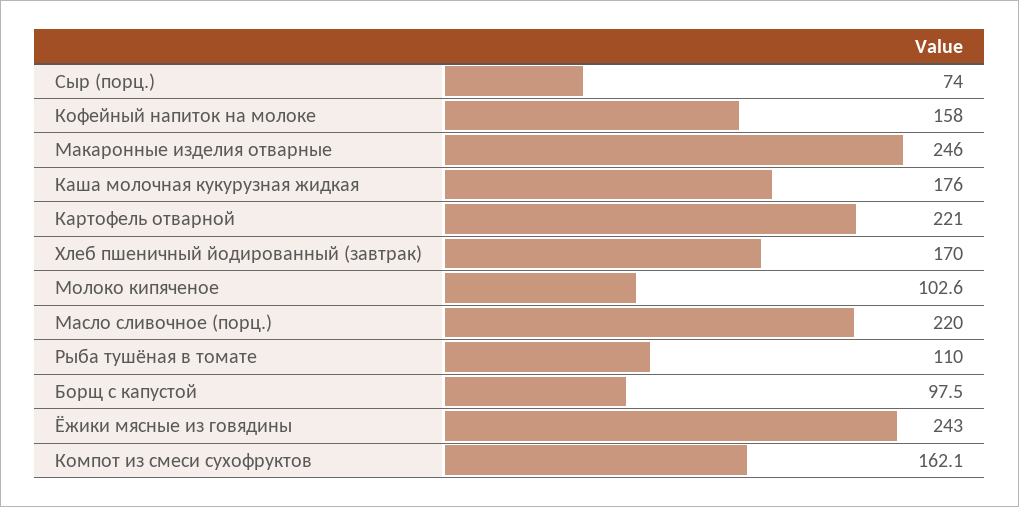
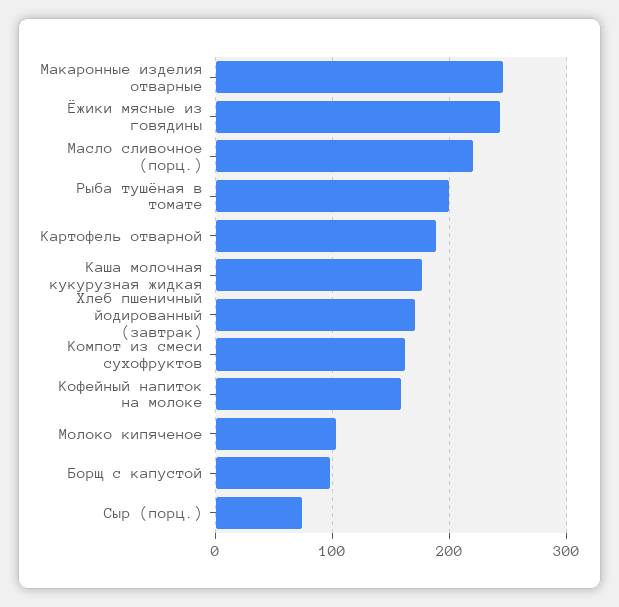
Картофель отварной: 221 -> 190
Рыба тушёная в томате: 110 -> 200

